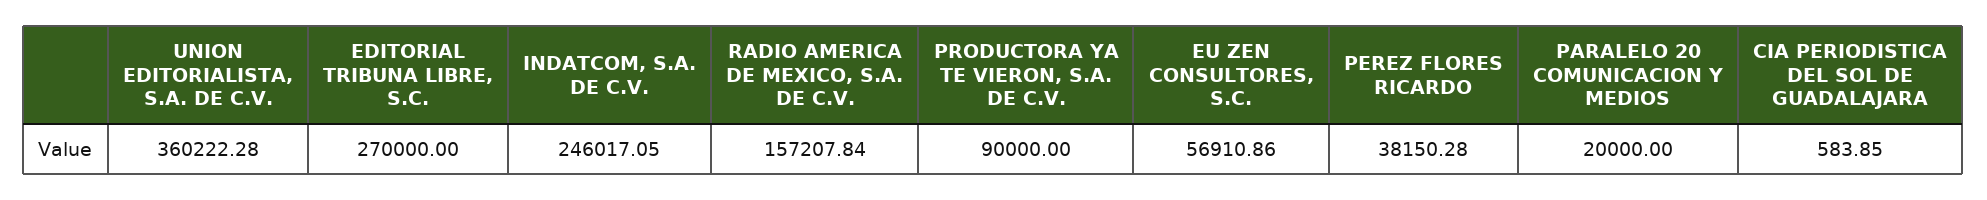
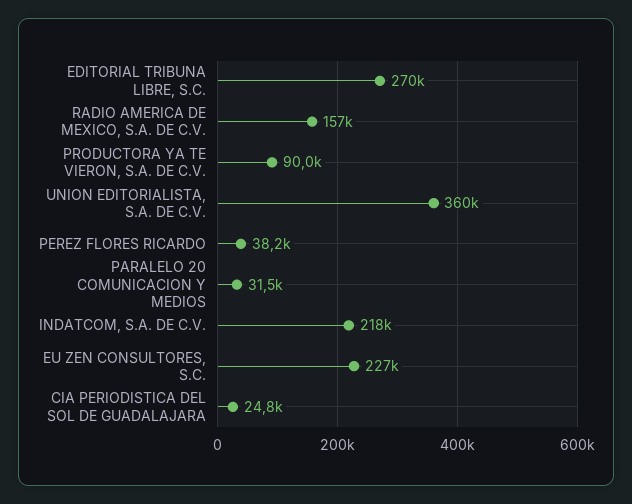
INDATCOM, S.A. DE C.V.: 246017.05 -> 218000
EU ZEN CONSULTORES, S.C.: 56910.86 -> 227000
PARALELO 20 COMUNICACION Y MEDIOS: 20000 -> 31500
CIA PERIODISTICA DEL SOL DE GUADALAJARA: 583.85 -> 24800

